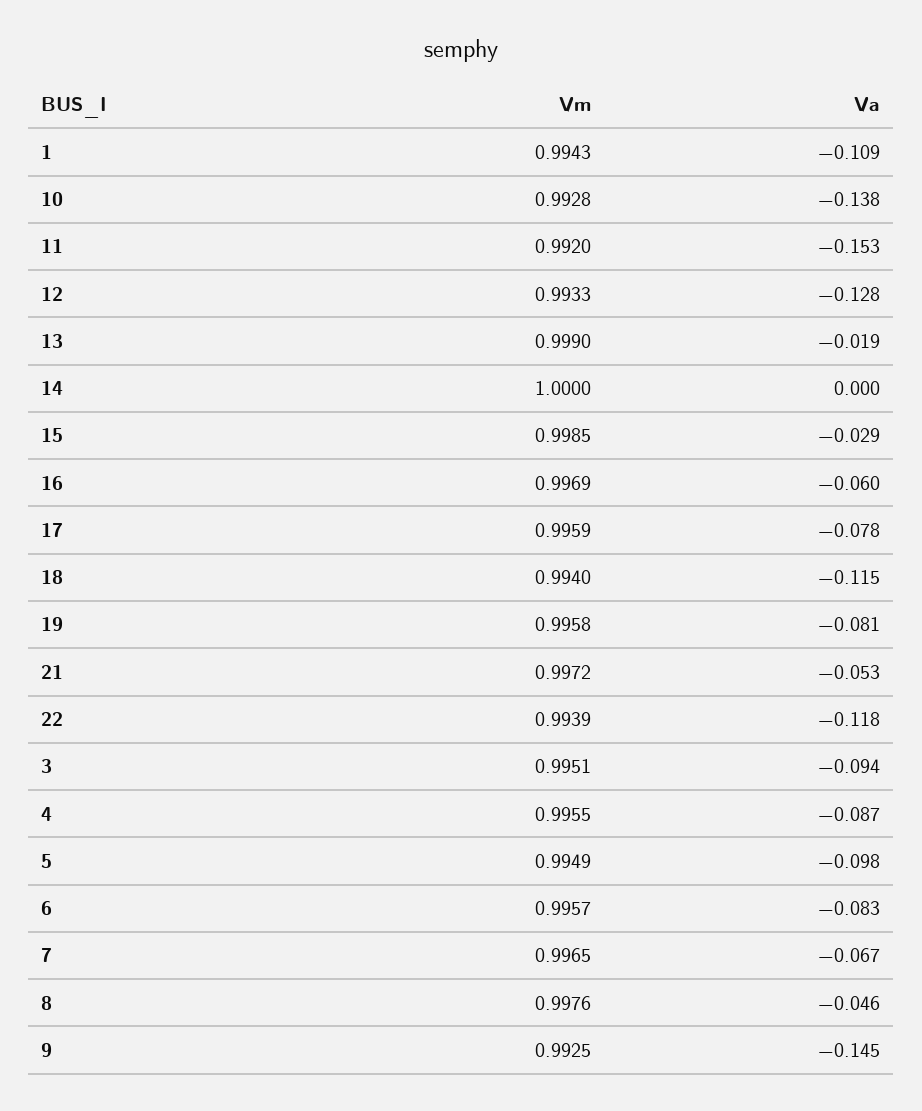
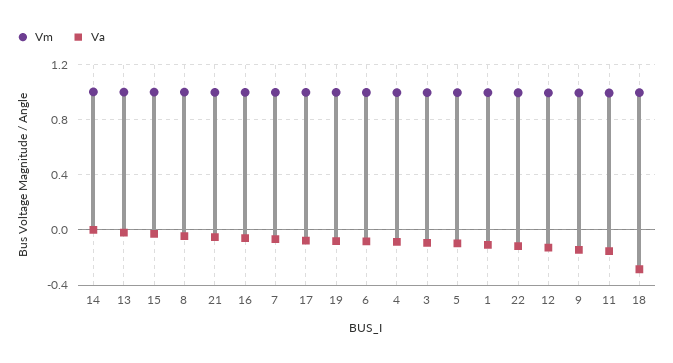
Vm, 10: 0.9928 -> none
Va, 10: -0.138 -> none
Va, 18: -0.115 -> -0.3

